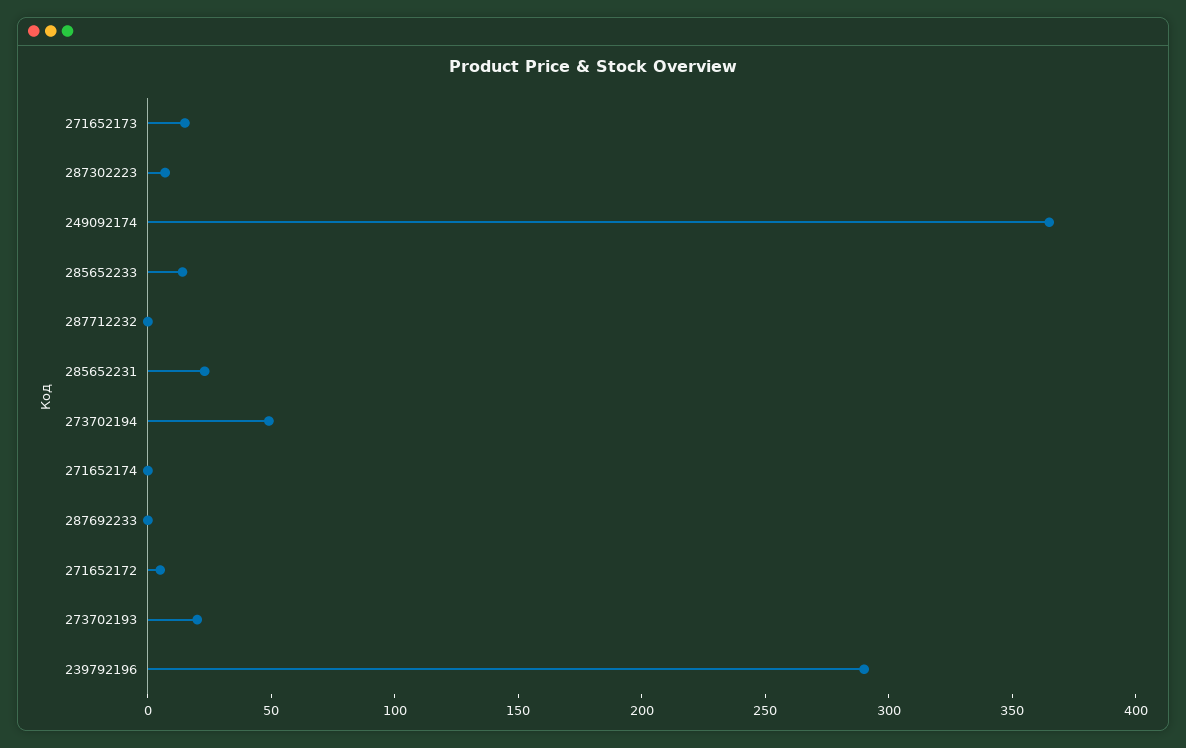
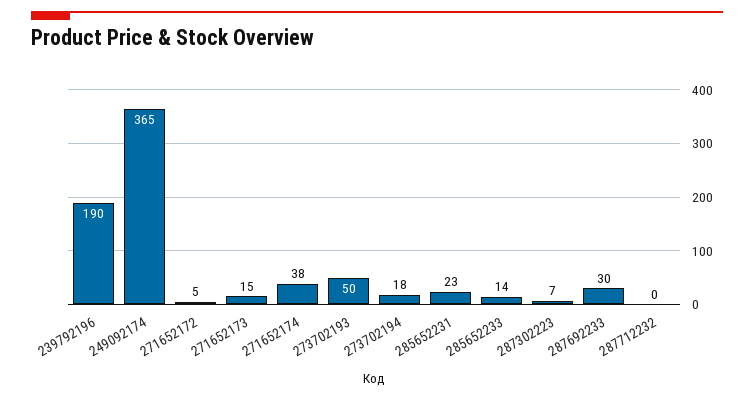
273702194: 50 -> 18
271652174: 0 -> 38
287692233: 0 -> 30
273702193: 20 -> 50
239792196: 290 -> 190

